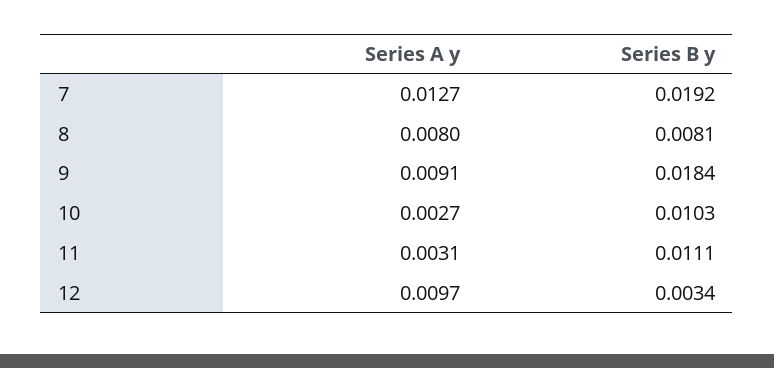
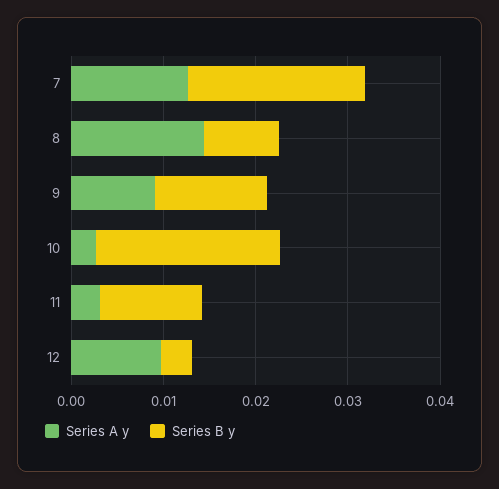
Series A y, 8: 0.008 -> 0.014
Series B y, 9: 0.0184 -> 0.012
Series B y, 10: 0.0103 -> 0.02

